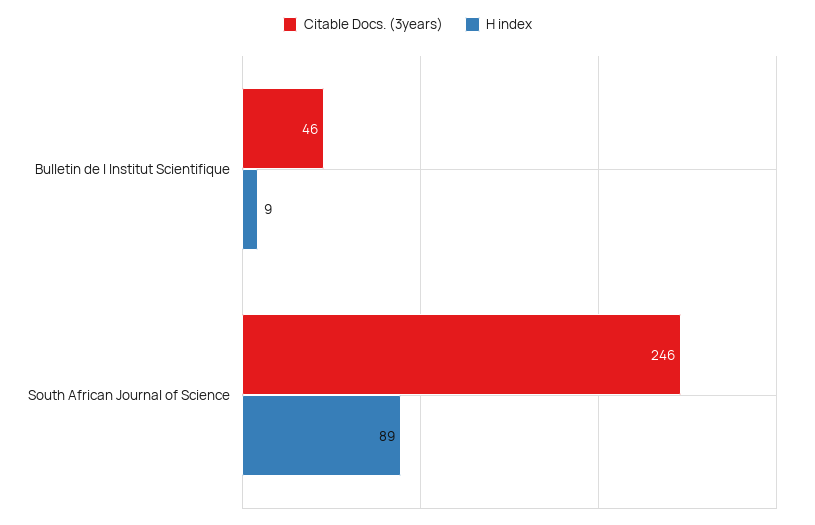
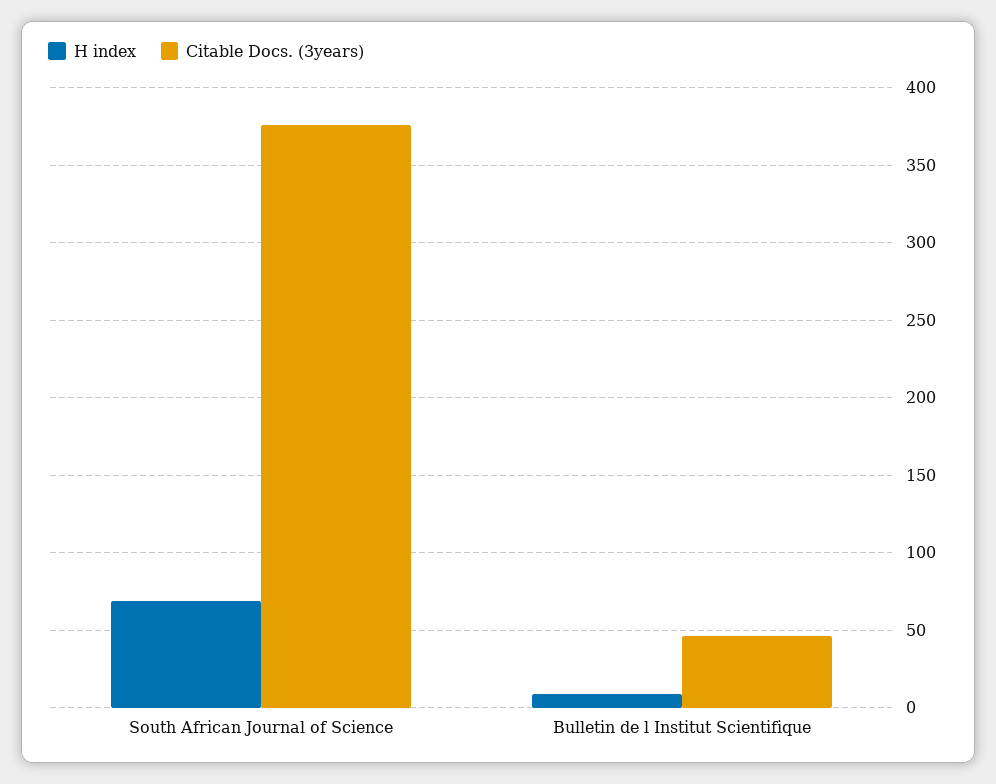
Citable Docs. (3years), South African Journal of Science: 246 -> 375
H index, South African Journal of Science: 89 -> 70

